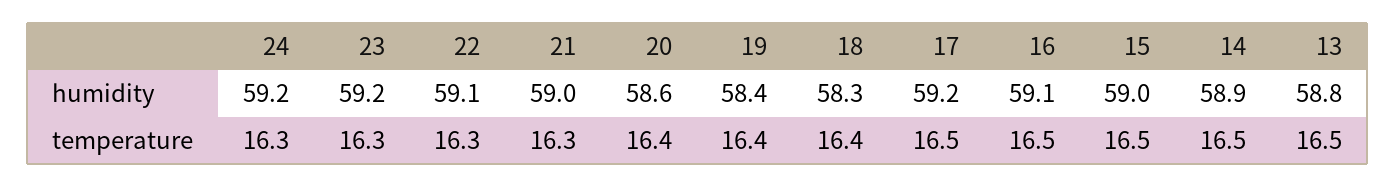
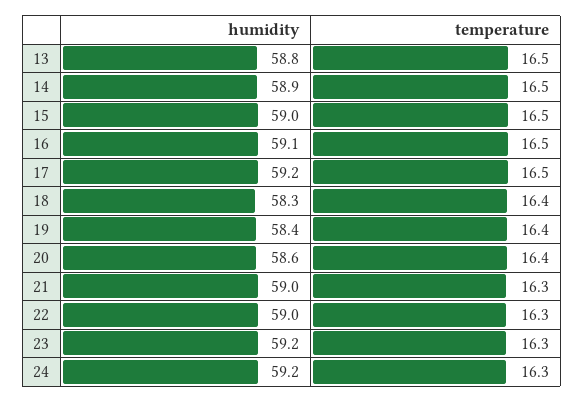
22, humidity: 59.1 -> 59

